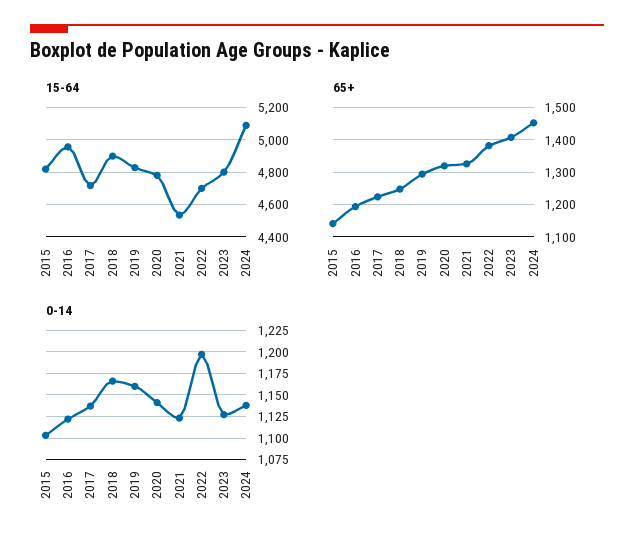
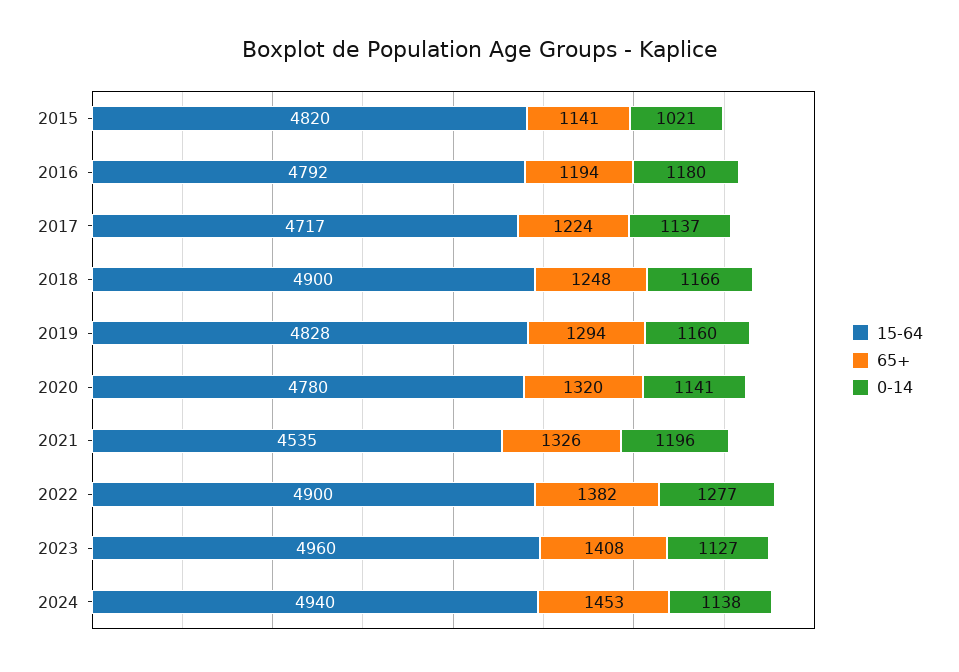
15-64, 2016: 4950 -> 4792
15-64, 2022: 4700 -> 4900
15-64, 2023: 4800 -> 4960
15-64, 2024: 5100 -> 4940
0-14, 2015: 1100 -> 1021
0-14, 2016: 1125 -> 1180
0-14, 2021: 1125 -> 1196
0-14, 2022: 1200 -> 1277

